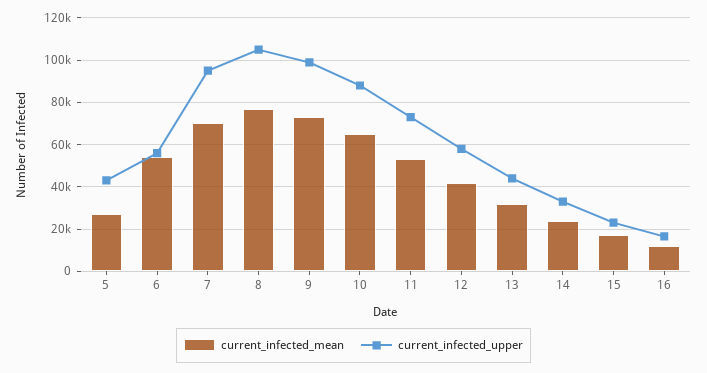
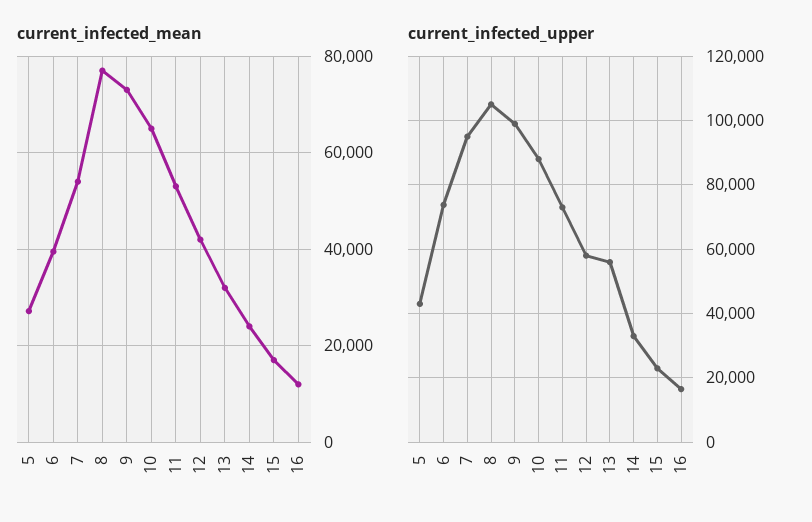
current_infected_mean, 6: 55000 -> 40000
current_infected_upper, 6: 55000 -> 74000
current_infected_mean, 7: 70000 -> 54000
current_infected_upper, 13: 45000 -> 56000

